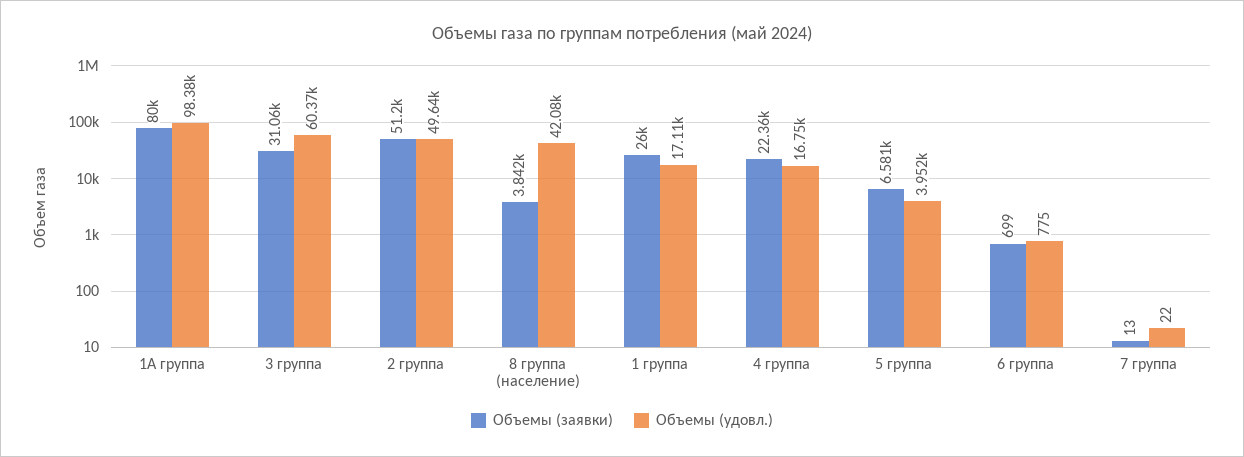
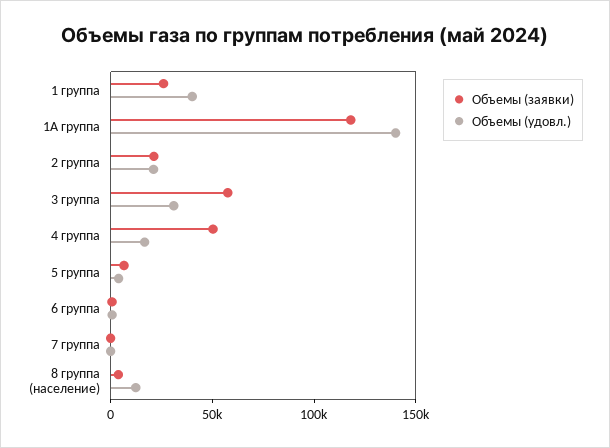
Объемы (заявки), 1А группа: 80000 -> 120000
Объемы (удовл.), 1А группа: 98380 -> 140000
Объемы (заявки), 3 группа: 31060 -> 60000
Объемы (удовл.), 3 группа: 60370 -> 30000
Объемы (заявки), 2 группа: 51200 -> 20000
Объемы (удовл.), 2 группа: 49640 -> 20000
Объемы (удовл.), 8 группа (население): 42080 -> 10000
Объемы (удовл.), 1 группа: 17110 -> 40000
Объемы (заявки), 4 группа: 22360 -> 50000

